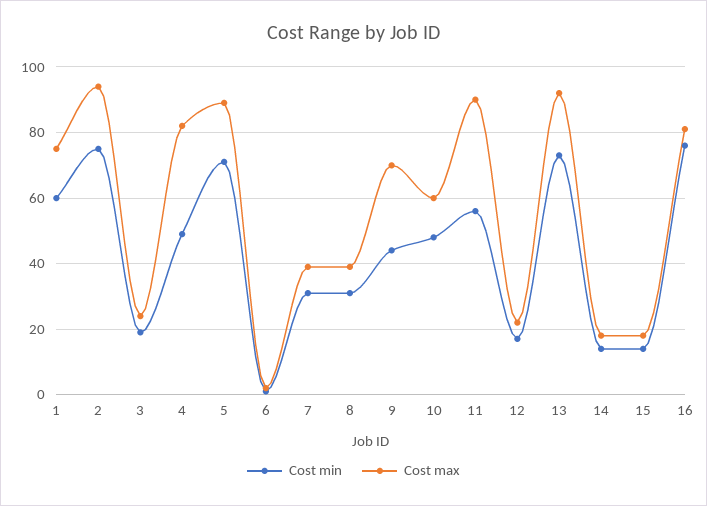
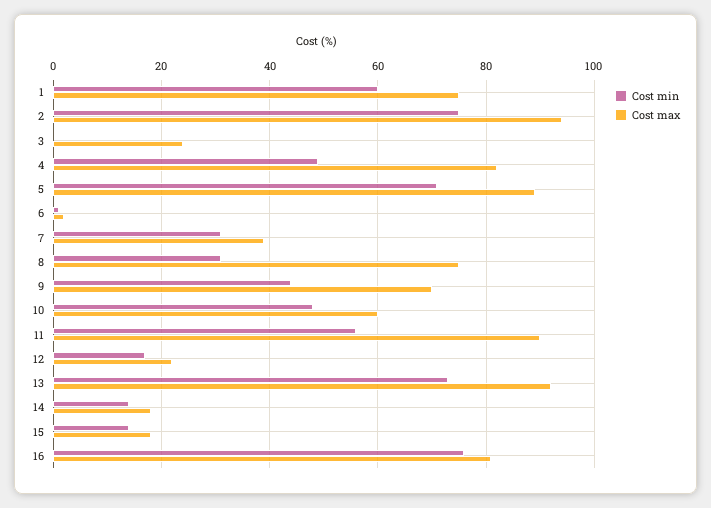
Cost min, 3: 20 -> 0
Cost max, 8: 40 -> 75

